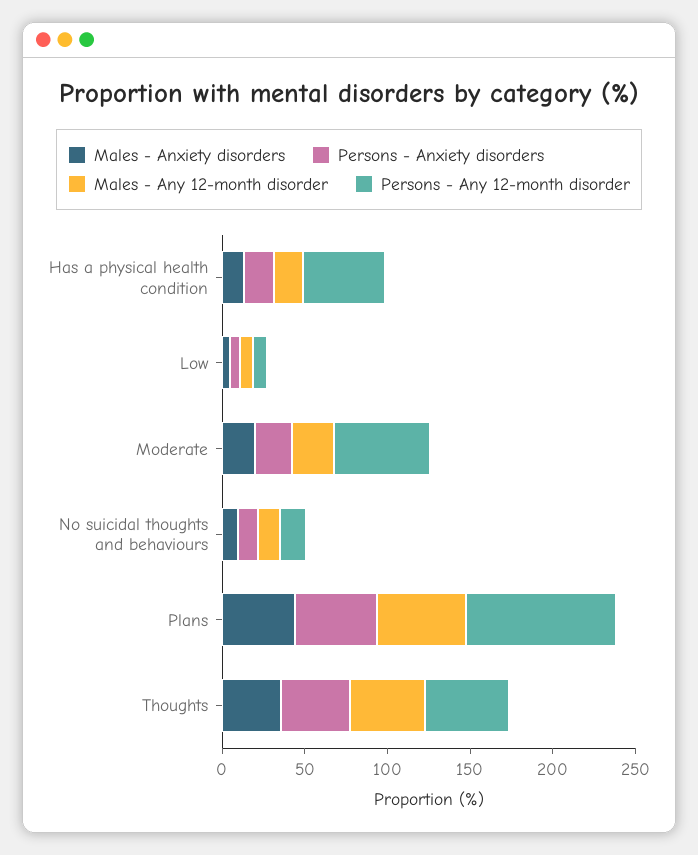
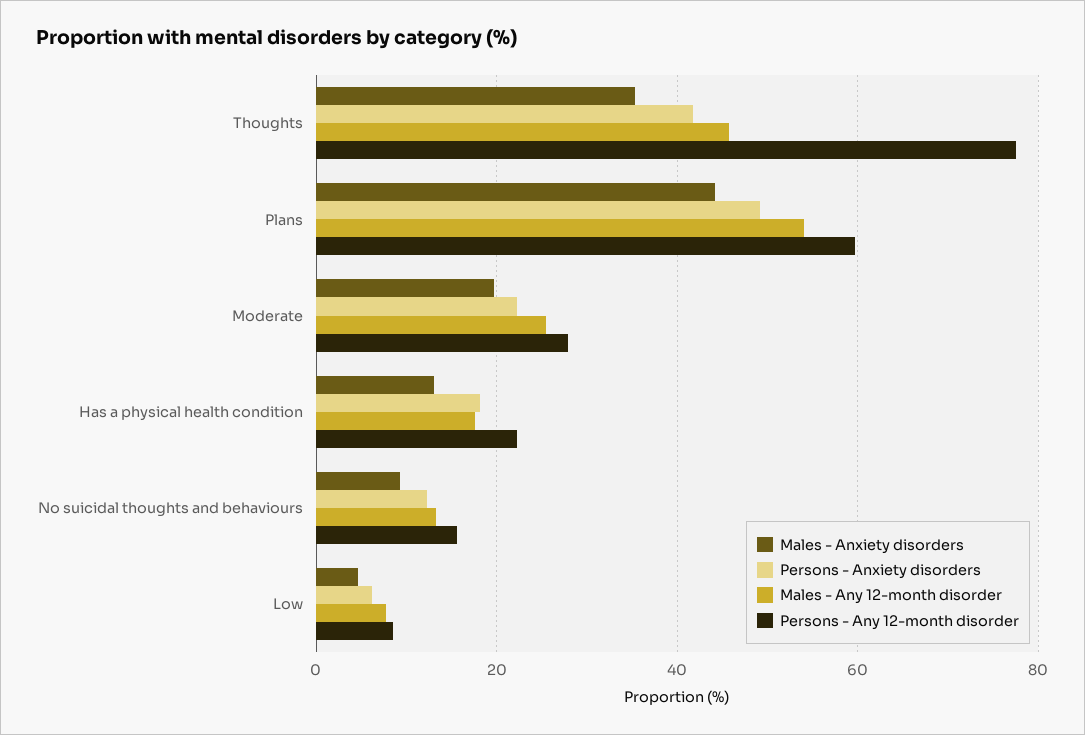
Persons - Any 12-month disorder, Has a physical health condition: 50 -> 22
Persons - Any 12-month disorder, Moderate: 60 -> 28
Persons - Any 12-month disorder, Plans: 90 -> 60
Persons - Any 12-month disorder, Thoughts: 50 -> 78

